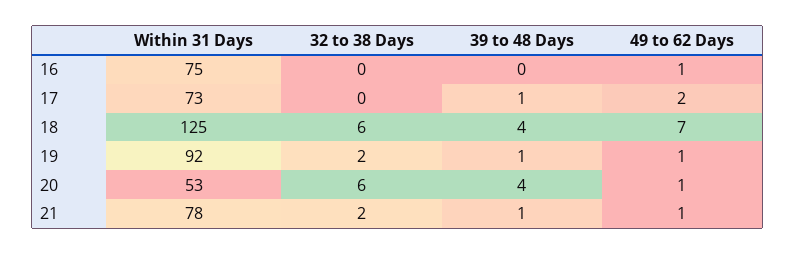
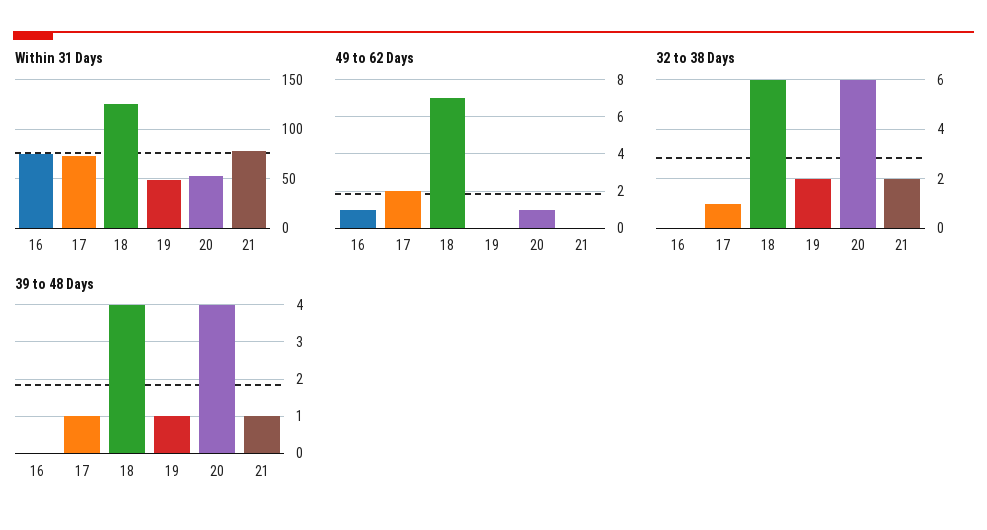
32 to 38 Days, 17: 0 -> 1
Within 31 Days, 19: 92 -> 50
49 to 62 Days, 19: 1 -> 0
49 to 62 Days, 21: 1 -> 0

